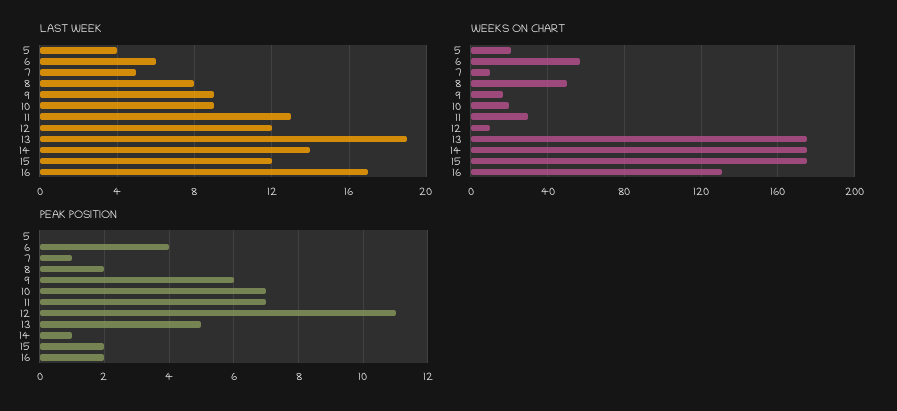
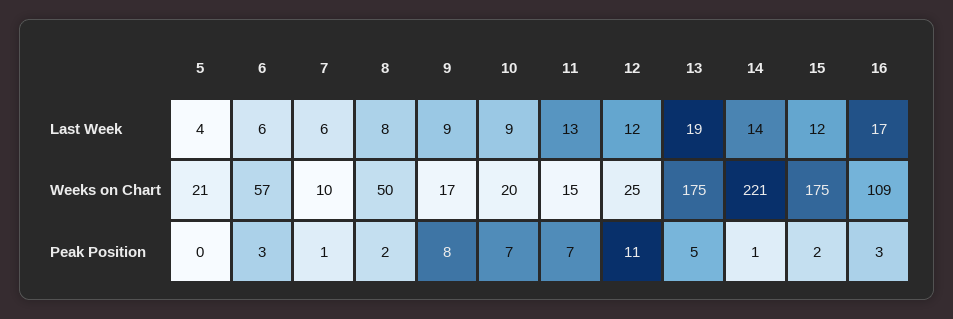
LAST WEEK, 7: 5 -> 6
WEEKS ON CHART, 11: 30 -> 15
WEEKS ON CHART, 12: 10 -> 25
WEEKS ON CHART, 14: 175 -> 221
WEEKS ON CHART, 16: 130 -> 109
PEAK POSITION, 6: 4 -> 3
PEAK POSITION, 9: 6 -> 8
PEAK POSITION, 16: 2 -> 3

